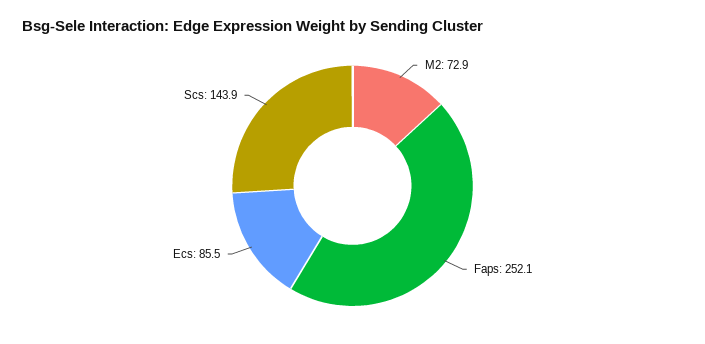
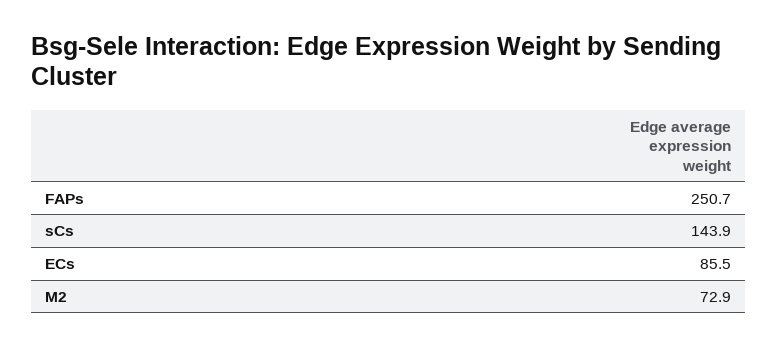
Faps: 252.1 -> 250.7

